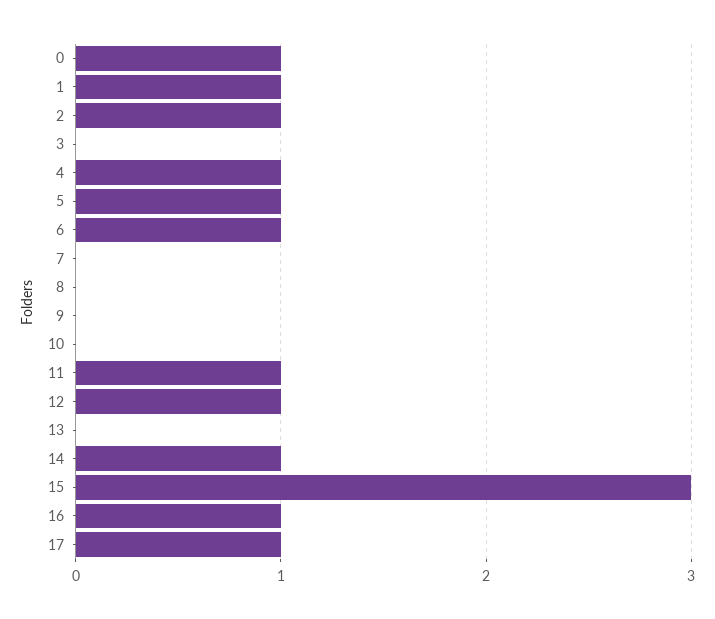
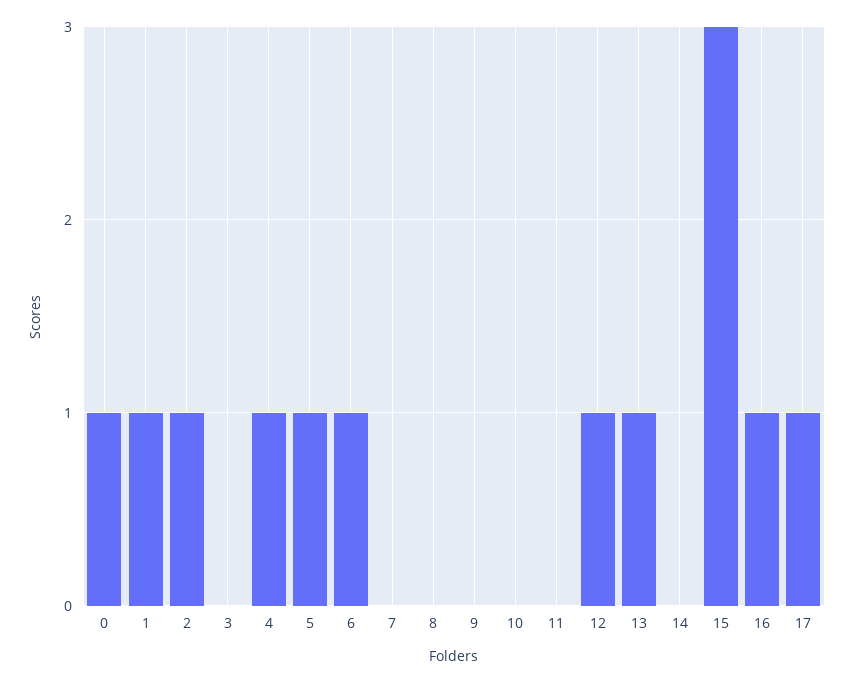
11: 1 -> 0
13: 0 -> 1
14: 1 -> 0

